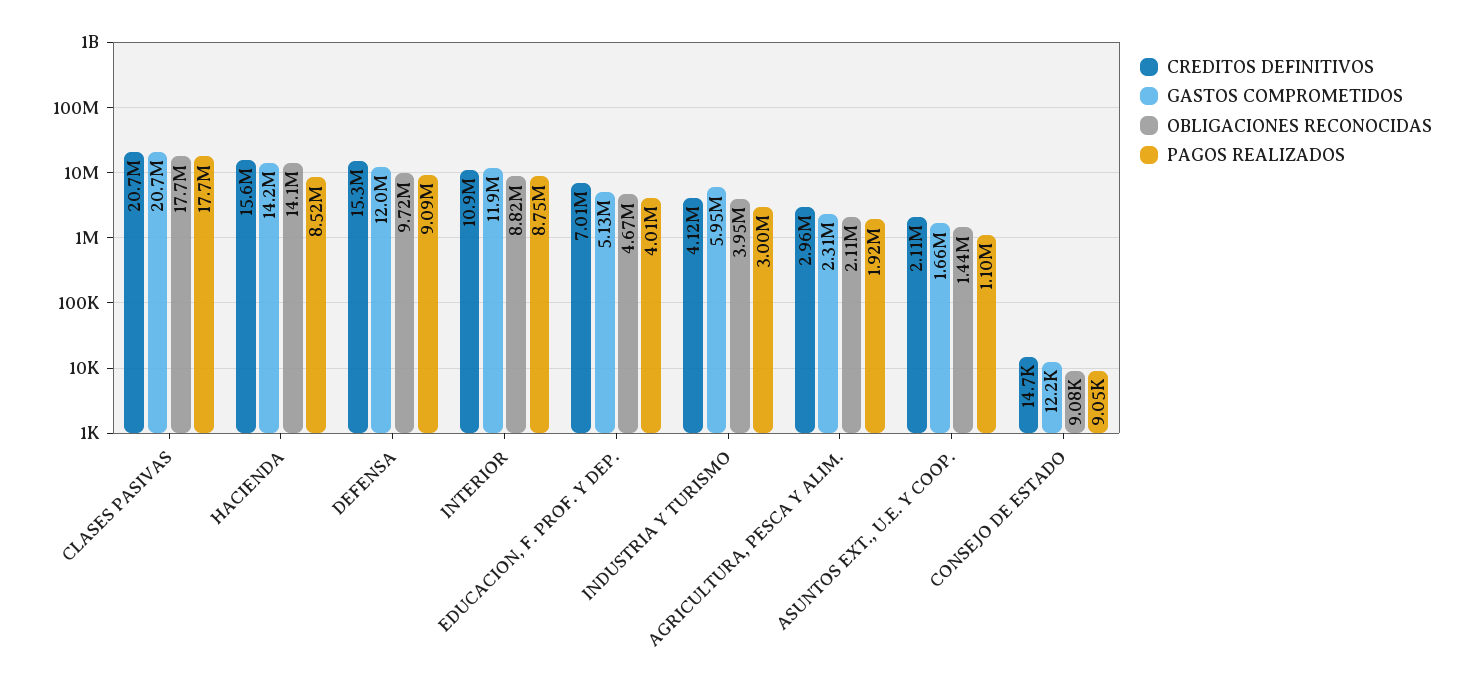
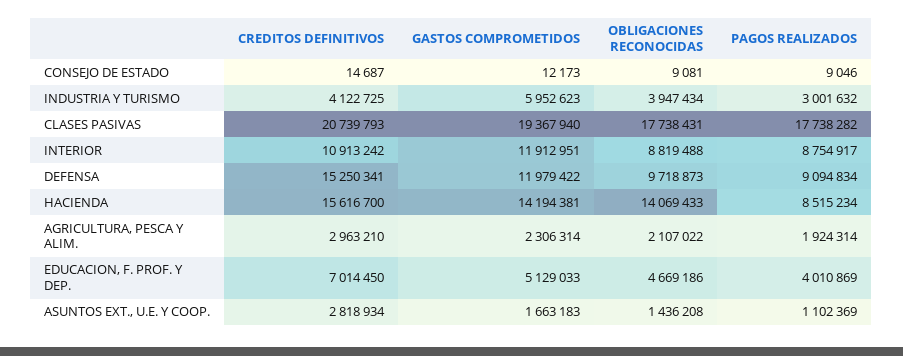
GASTOS COMPROMETIDOS, CLASES PASIVAS: 20700000 -> 19367940
CREDITOS DEFINITIVOS, ASUNTOS EXT., U.E. Y COOP.: 2110000 -> 2818934

